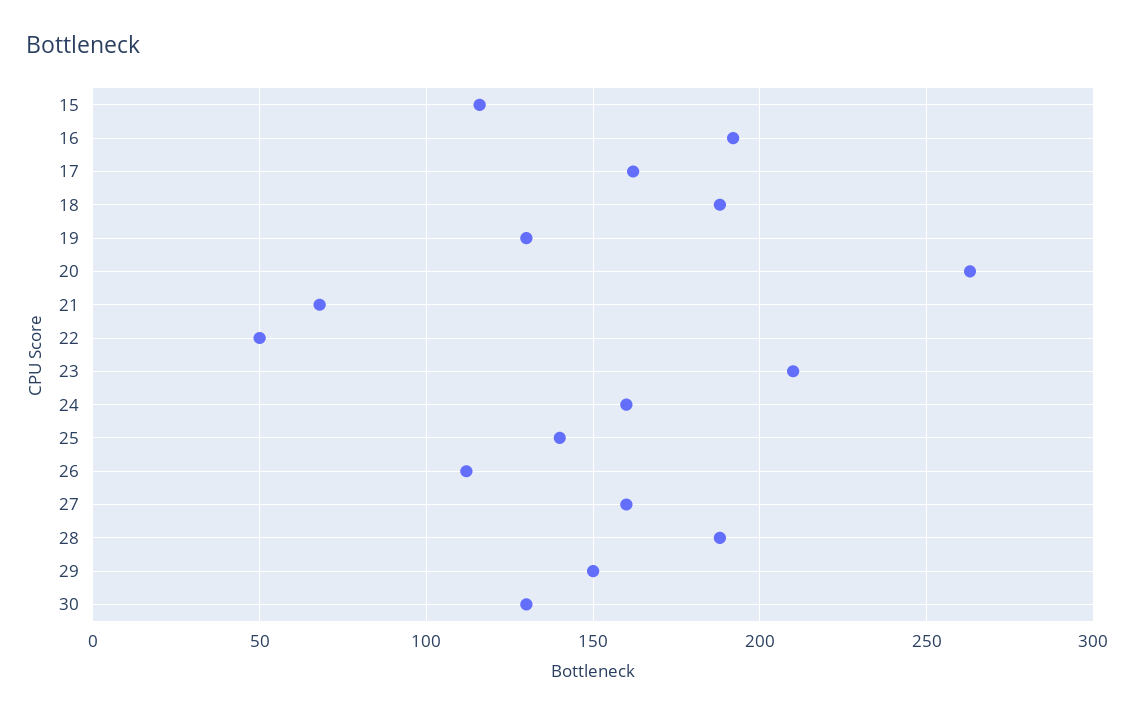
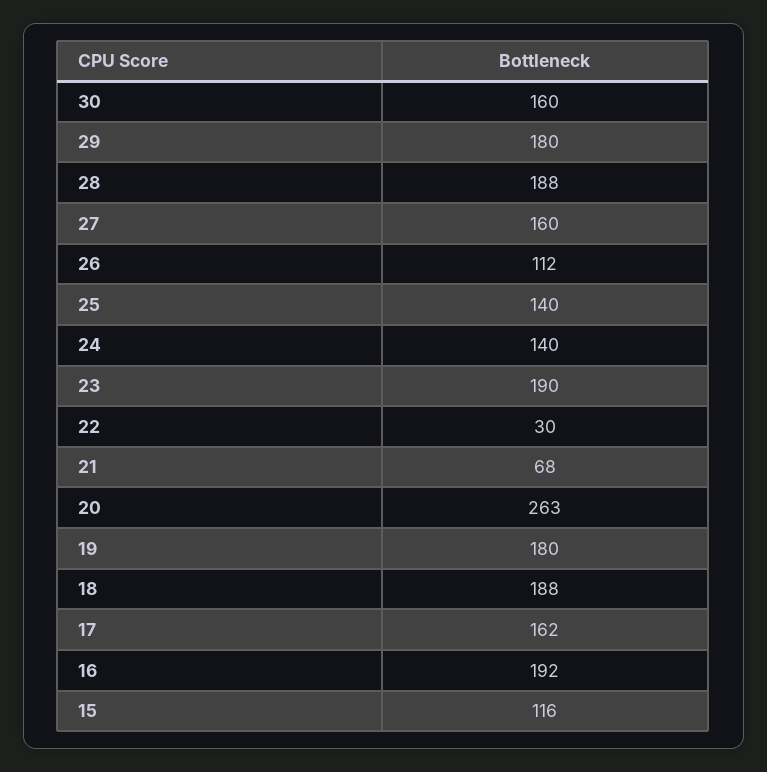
19: 130 -> 180
22: 50 -> 30
23: 210 -> 190
24: 160 -> 140
29: 150 -> 180
30: 130 -> 160

